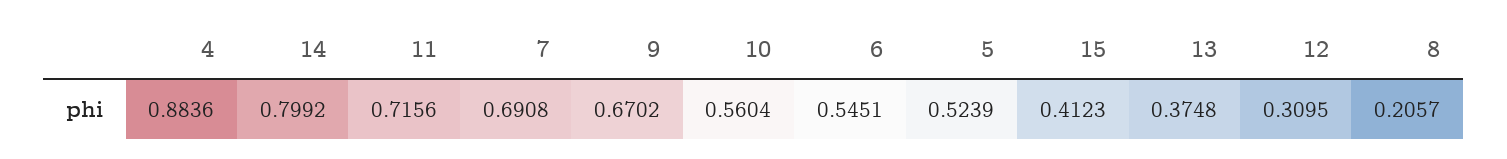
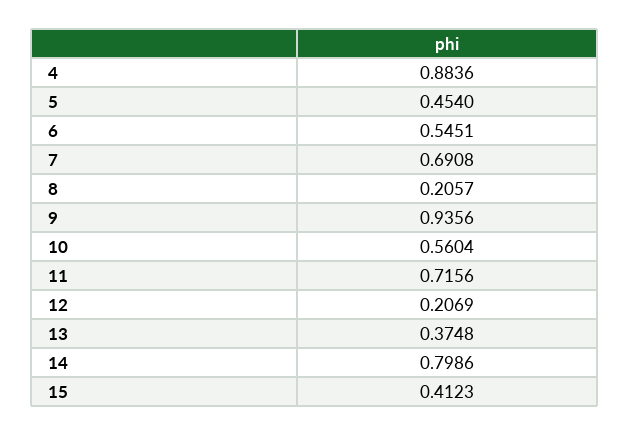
14: 0.7992 -> 0.7986
9: 0.6702 -> 0.9356
5: 0.5239 -> 0.454
12: 0.3095 -> 0.2069

